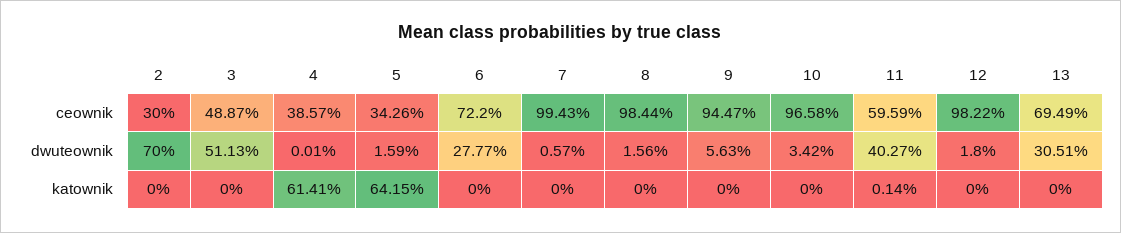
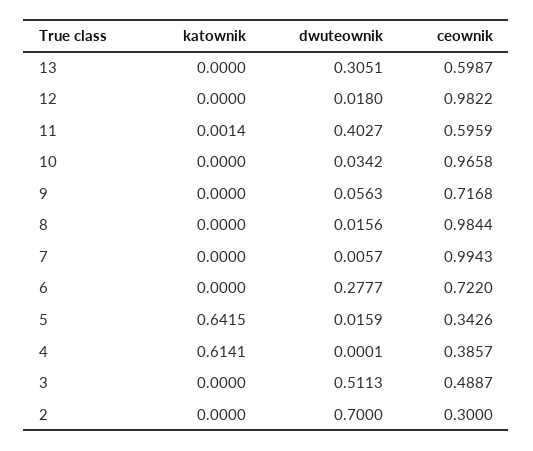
9, ceownik: 0.9447 -> 0.7168
13, ceownik: 0.6949 -> 0.5987

